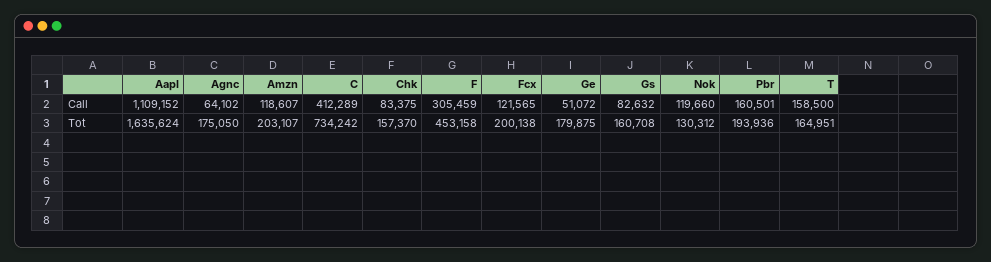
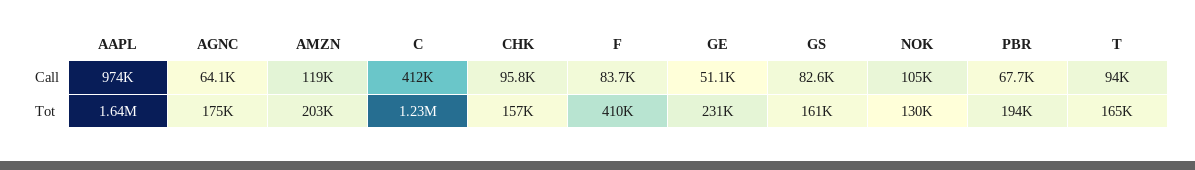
Aapl, Call: 1109152 -> 974000
Chk, Call: 83375 -> 95800
F, Call: 305459 -> 83700
Fcx, Call: 121565 -> none
Nok, Call: 119660 -> 105000
Pbr, Call: 160501 -> 67700
T, Call: 158500 -> 94000
C, Tot: 734242 -> 1230000
F, Tot: 453158 -> 410000
Fcx, Tot: 200138 -> none
Ge, Tot: 179875 -> 231000

